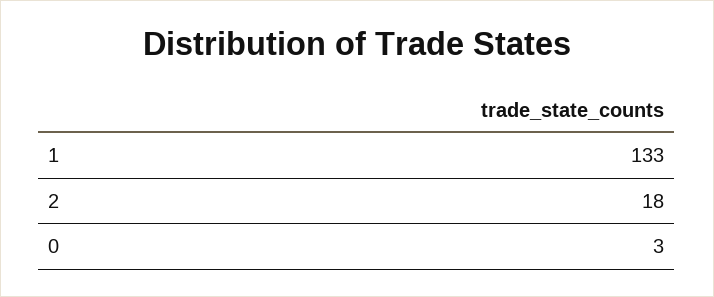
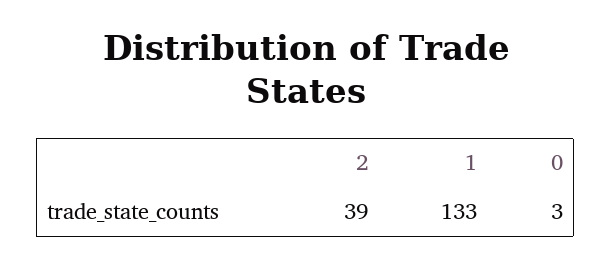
2: 18 -> 39

